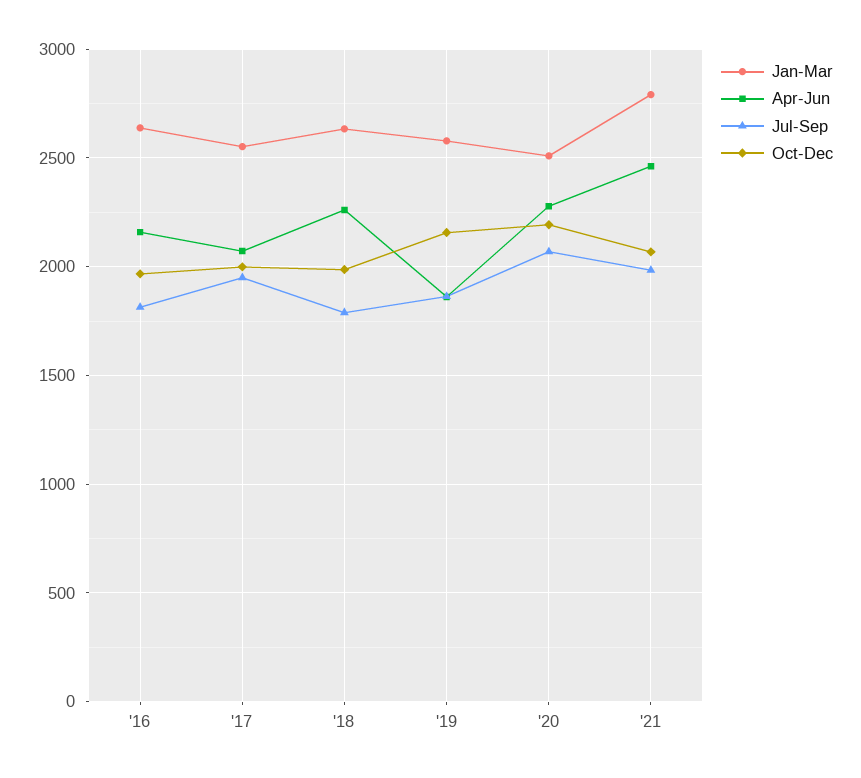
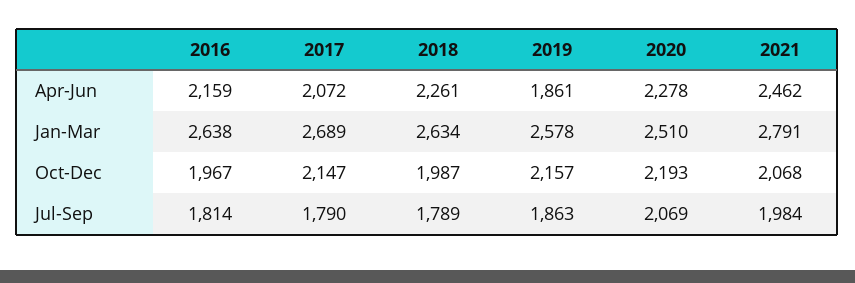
Jan-Mar, '17: 2550 -> 2689
Jul-Sep, '17: 1950 -> 1790
Oct-Dec, '17: 2000 -> 2147

